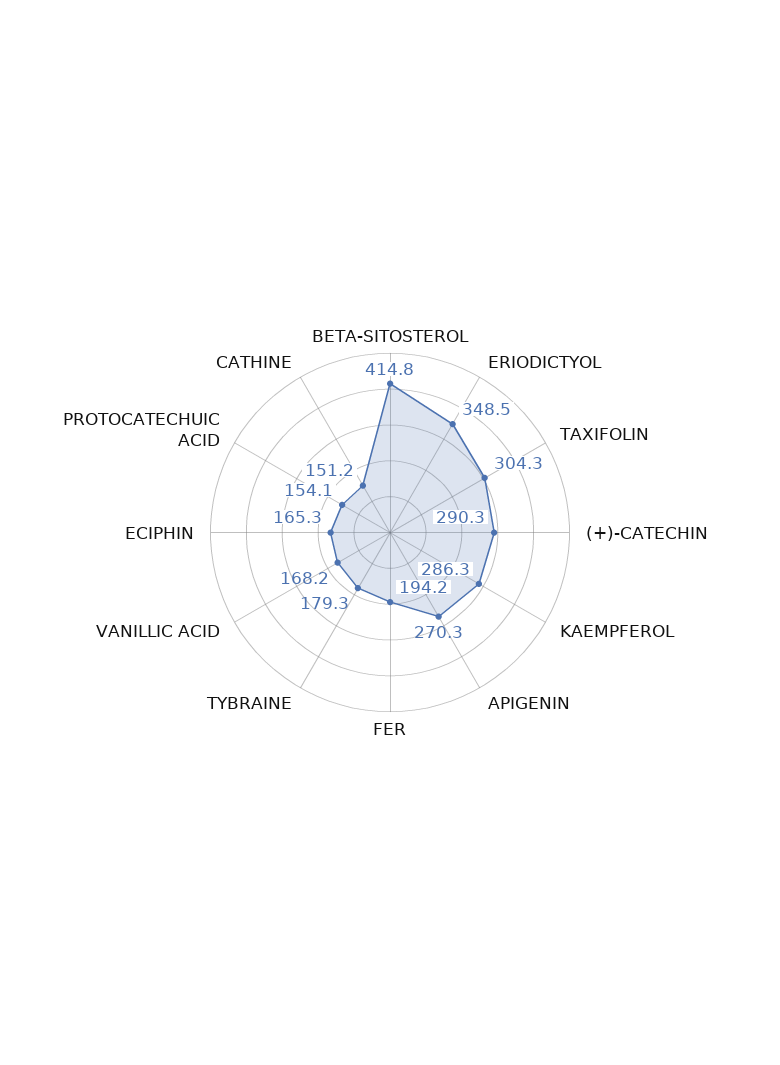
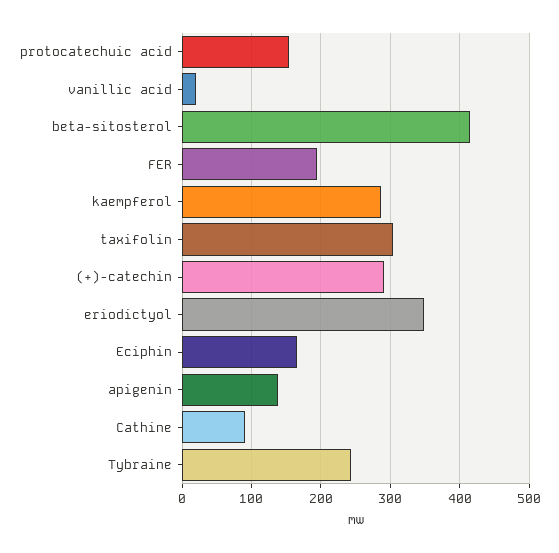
APIGENIN: 270.3 -> 140
TYBRAINE: 179.3 -> 240
VANILLIC ACID: 168.2 -> 20
CATHINE: 151.2 -> 90

